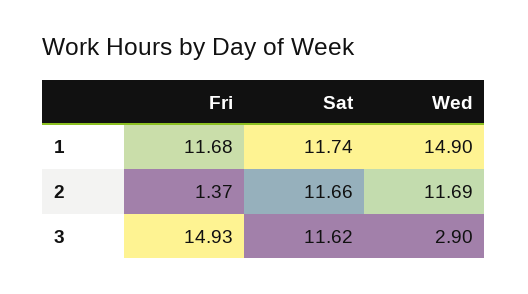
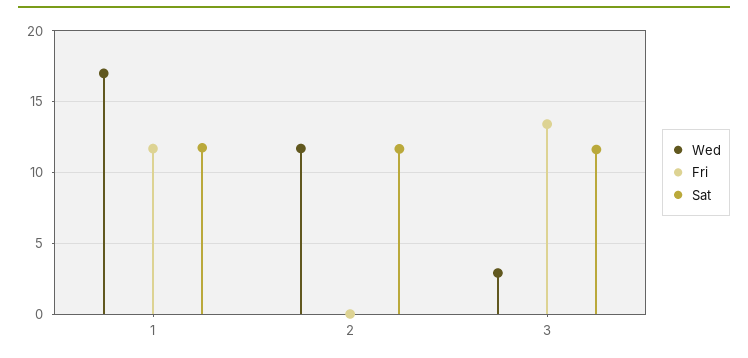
Wed, 1: 14.9 -> 17
Fri, 2: 1.37 -> 0
Fri, 3: 14.93 -> 13.5

